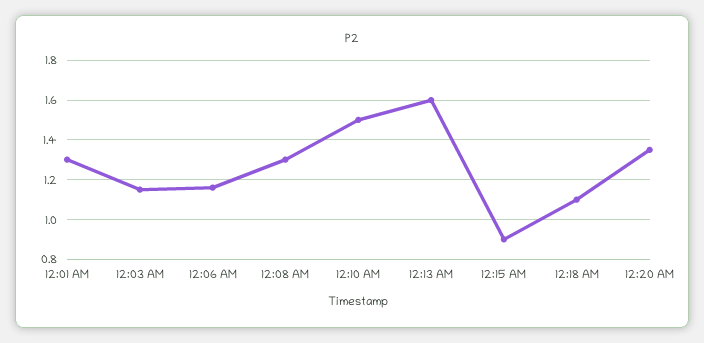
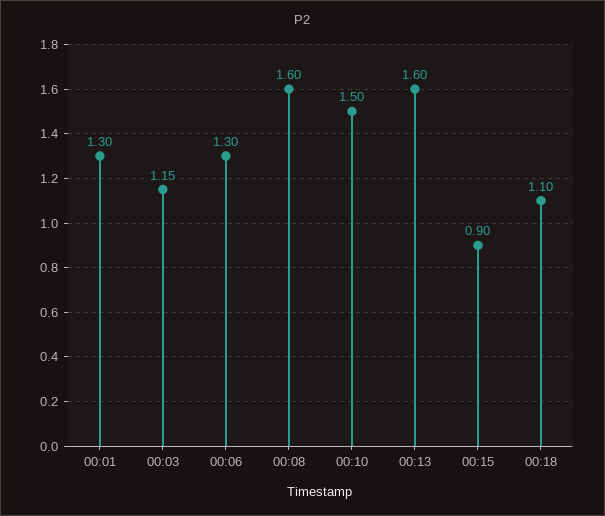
12:06 AM: 1.15 -> 1.3
12:08 AM: 1.3 -> 1.6
12:20 AM: 1.35 -> none

